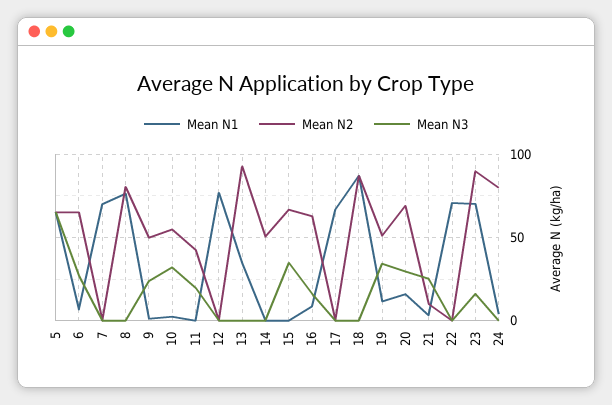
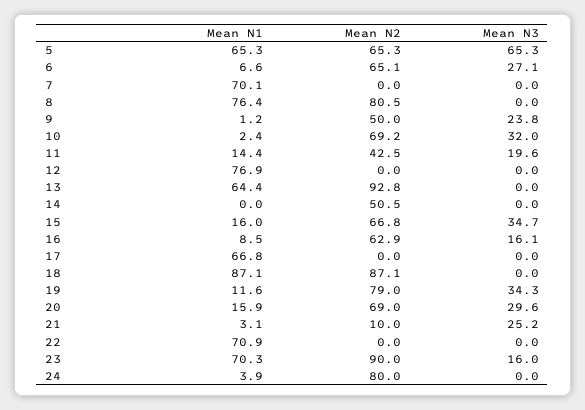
Mean N2, 10: 55 -> 69.2
Mean N1, 11: 0 -> 14.4
Mean N1, 13: 35 -> 64.4
Mean N1, 15: 0 -> 16
Mean N2, 19: 50 -> 79

